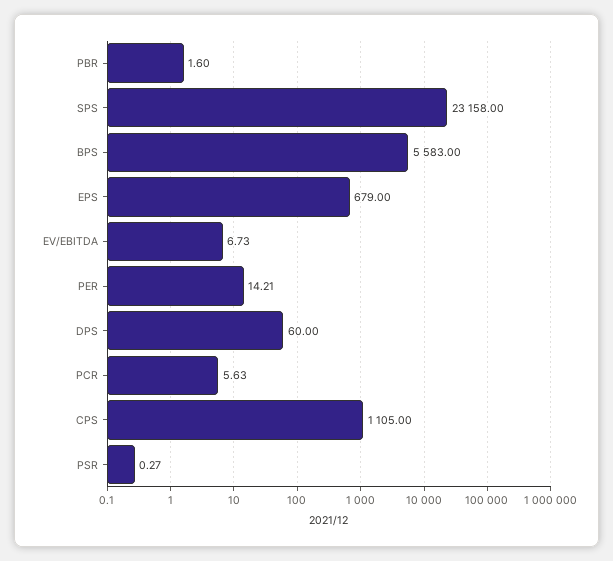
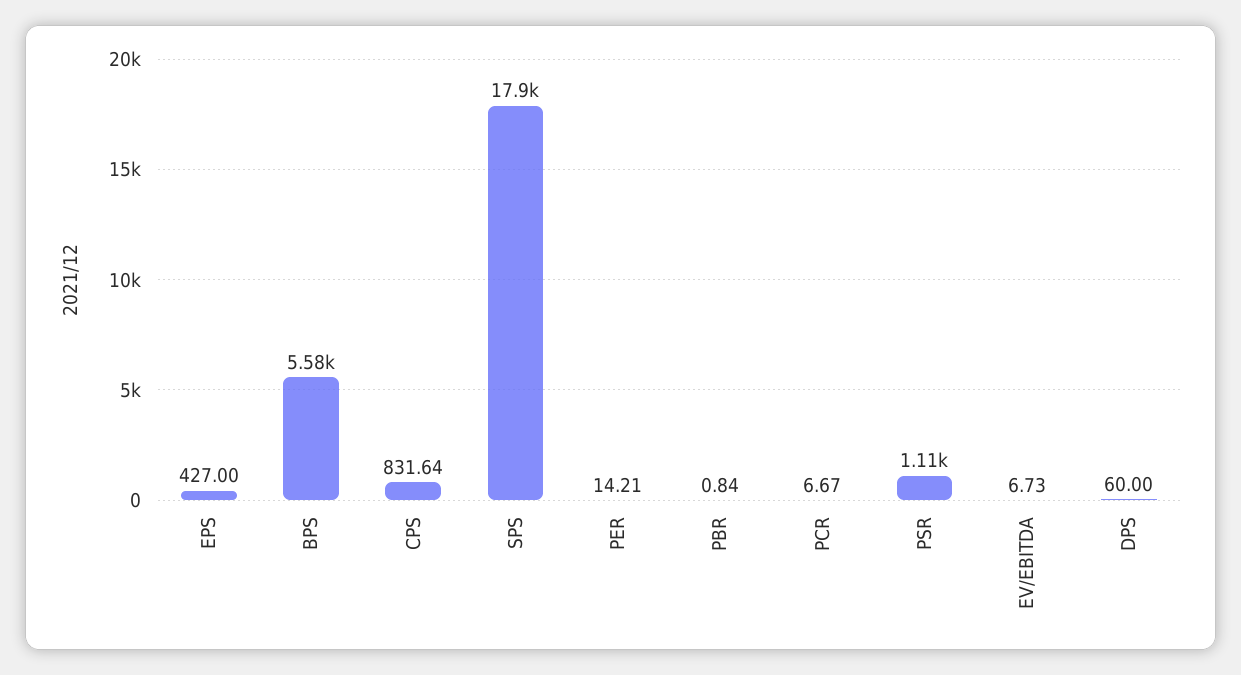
PBR: 1.6 -> 0.84
SPS: 23158 -> 17900
EPS: 679 -> 427
PCR: 5.63 -> 6.67
CPS: 1105 -> 831.64
PSR: 0.27 -> 1110

